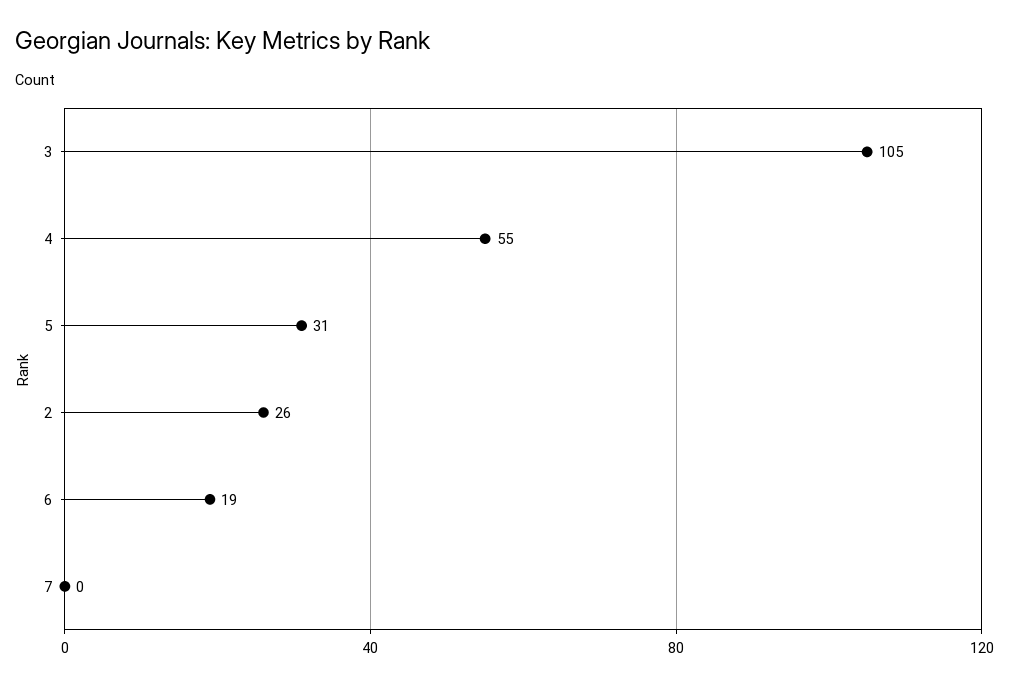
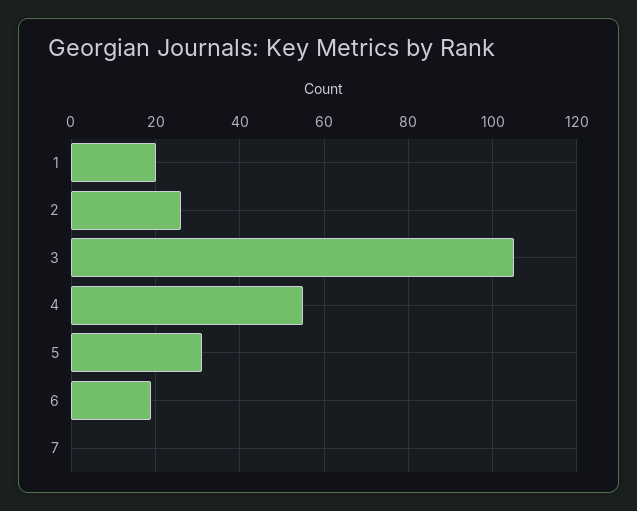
1: none -> 20

